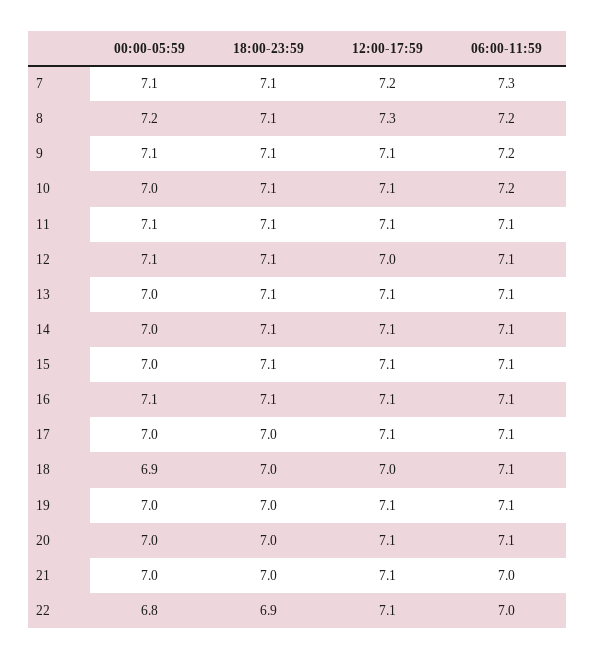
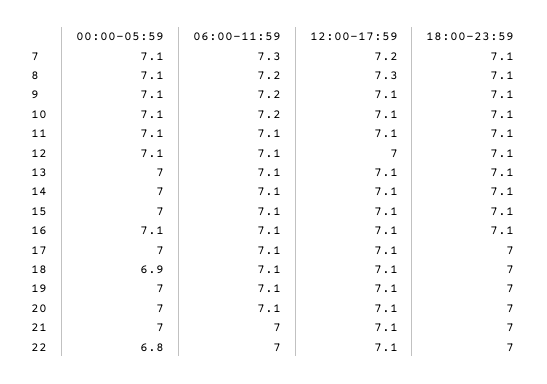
00:00-05:59, 8: 7.2 -> 7.1
00:00-05:59, 10: 7 -> 7.1
12:00-17:59, 18: 7 -> 7.1
18:00-23:59, 22: 6.9 -> 7

